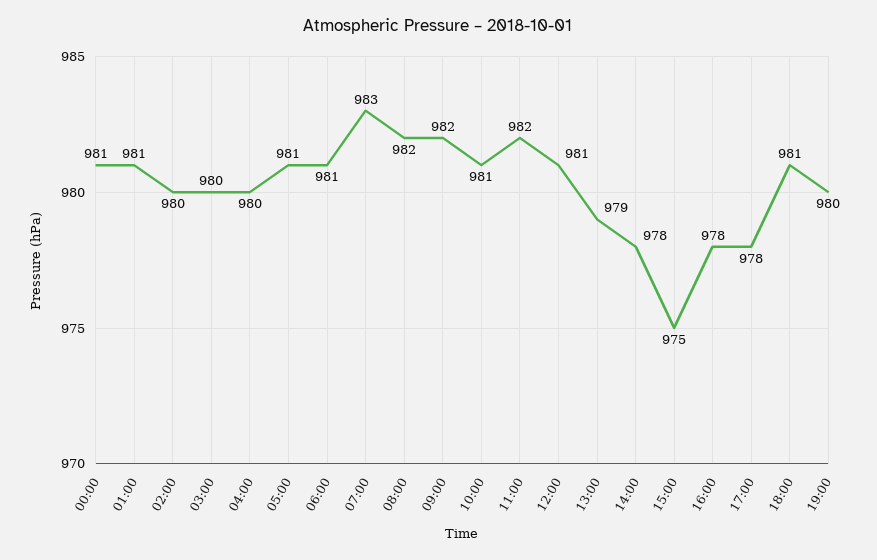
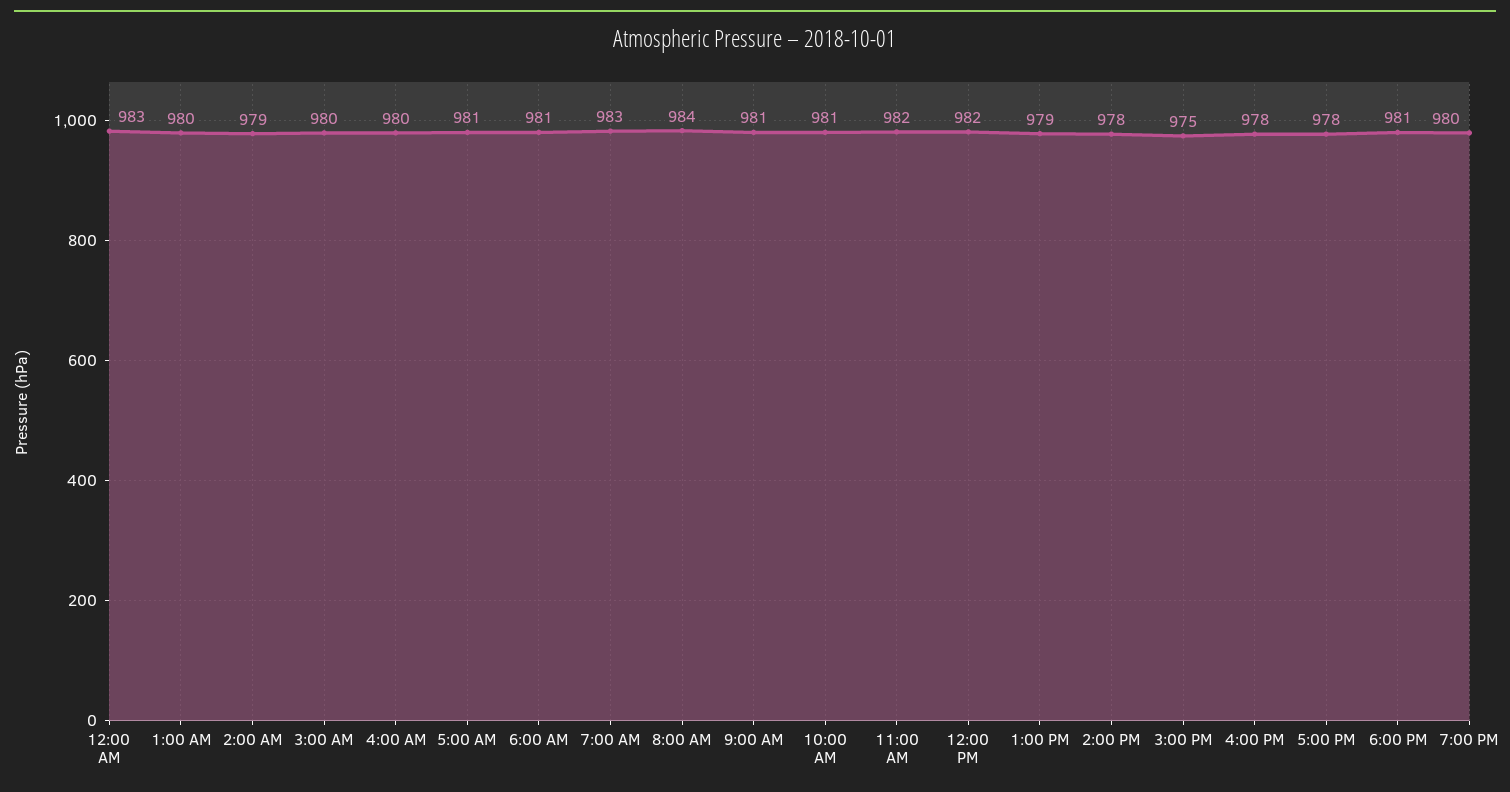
00:00: 981 -> 983
01:00: 981 -> 980
02:00: 980 -> 979
08:00: 982 -> 984
09:00: 982 -> 981
12:00: 981 -> 982

